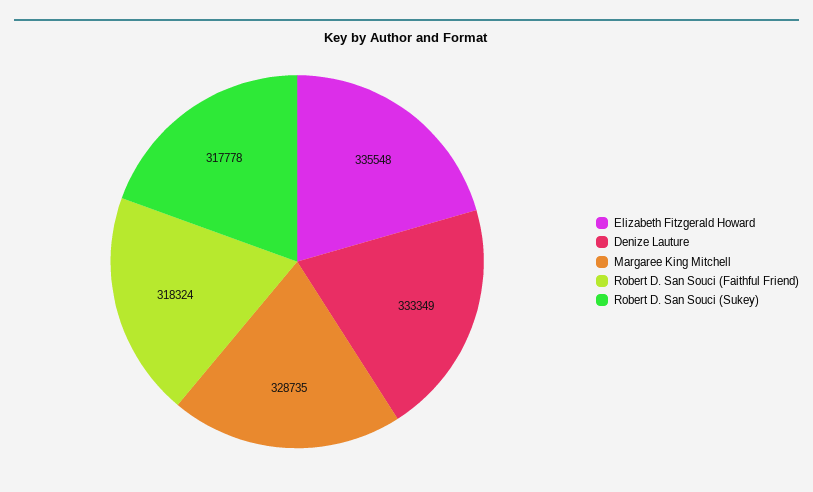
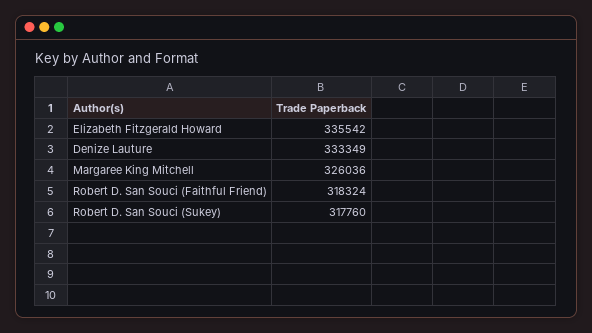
Elizabeth Fitzgerald Howard: 335548 -> 335542
Margaree King Mitchell: 328735 -> 326036
Robert D. San Souci (Sukey): 317778 -> 317760

